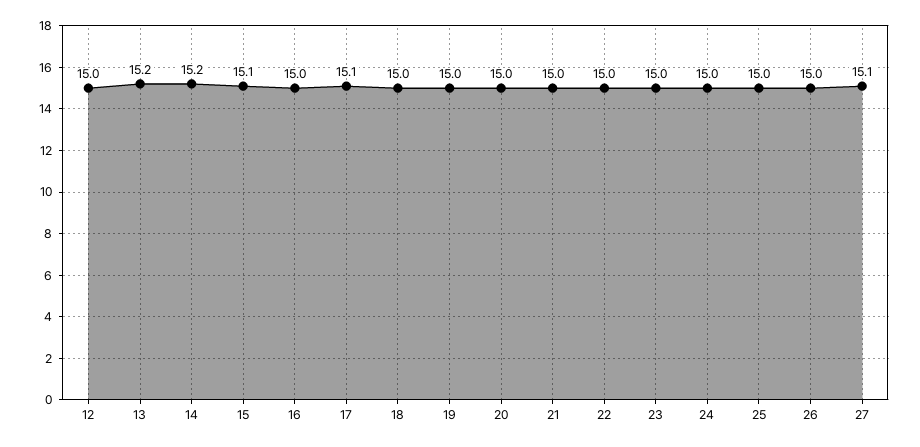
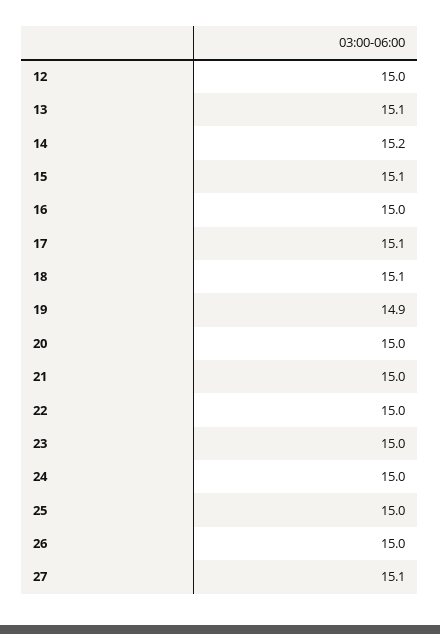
13: 15.2 -> 15.1
18: 15 -> 15.1
19: 15 -> 14.9

